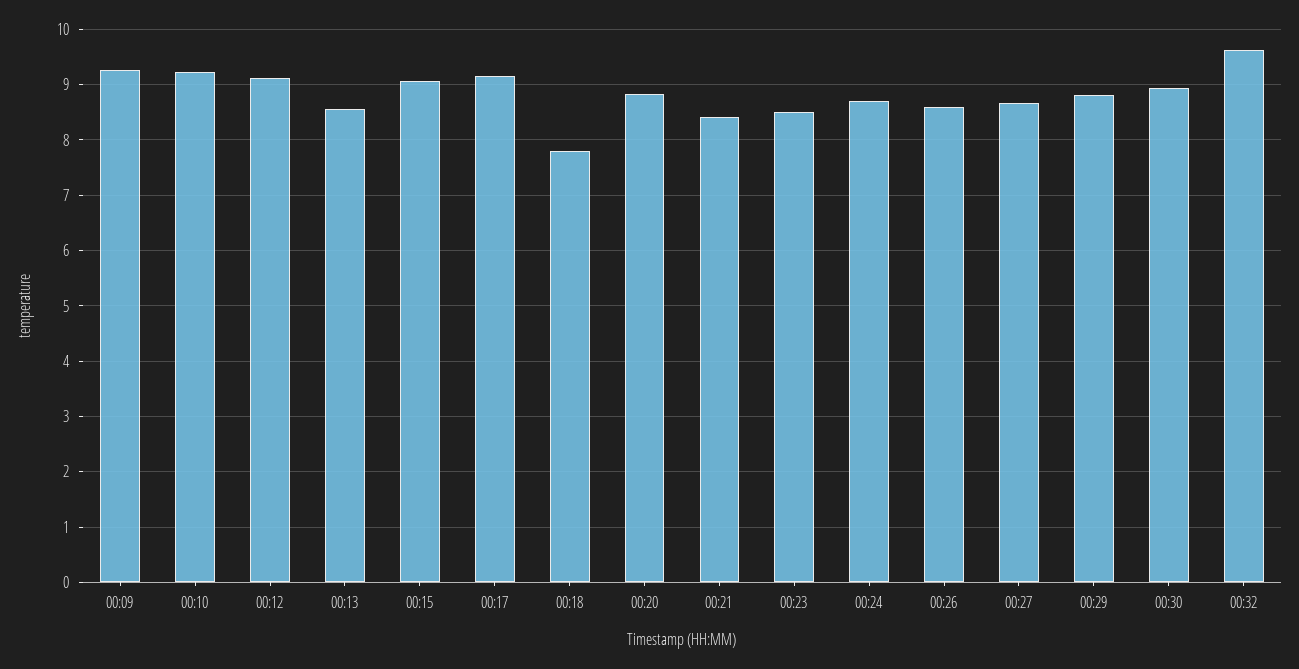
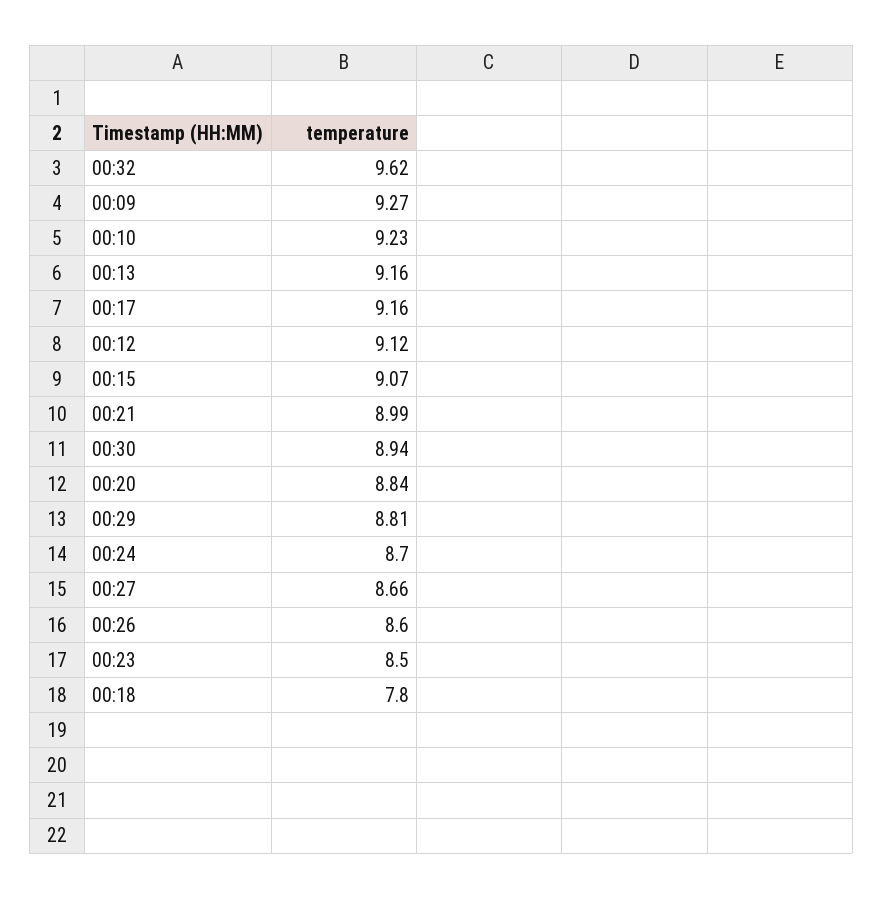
00:13: 8.6 -> 9.16
00:21: 8.4 -> 8.99

